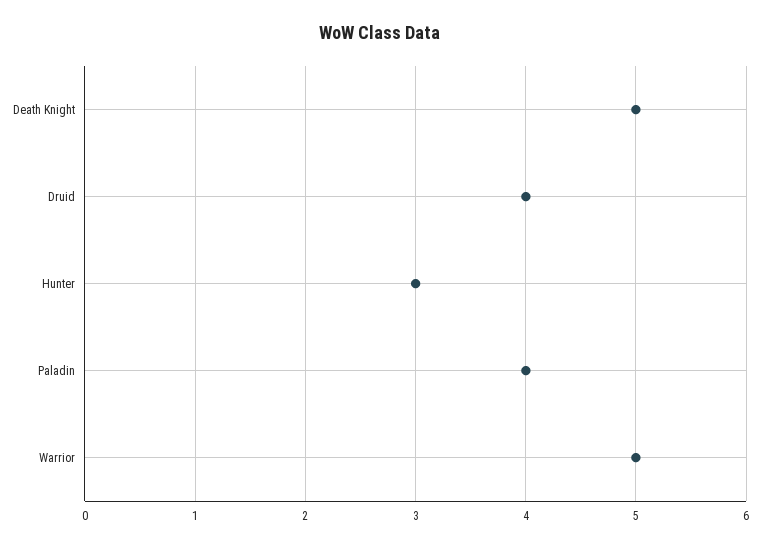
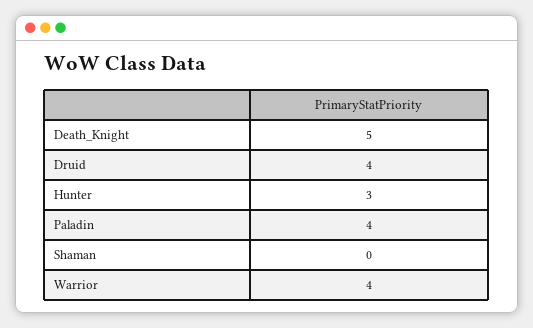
Warrior: 5 -> 4
Shaman: none -> 0

